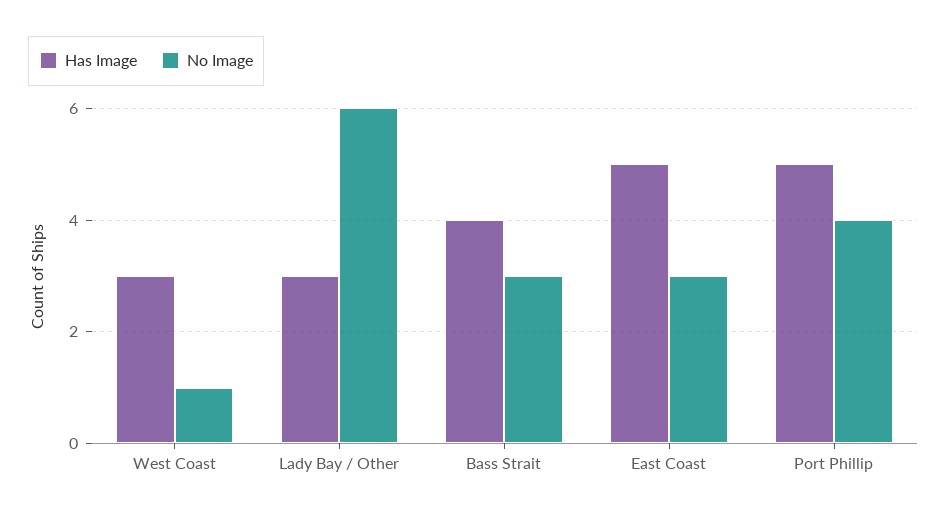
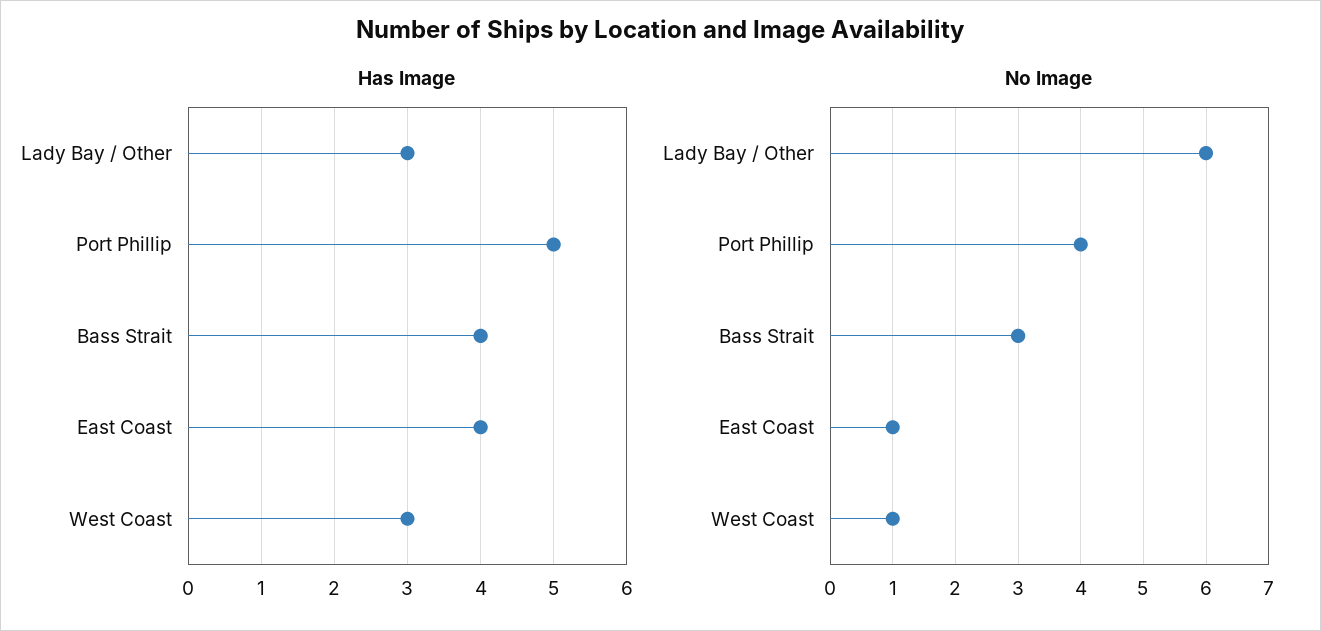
Has Image, East Coast: 5 -> 4
No Image, East Coast: 3 -> 1

